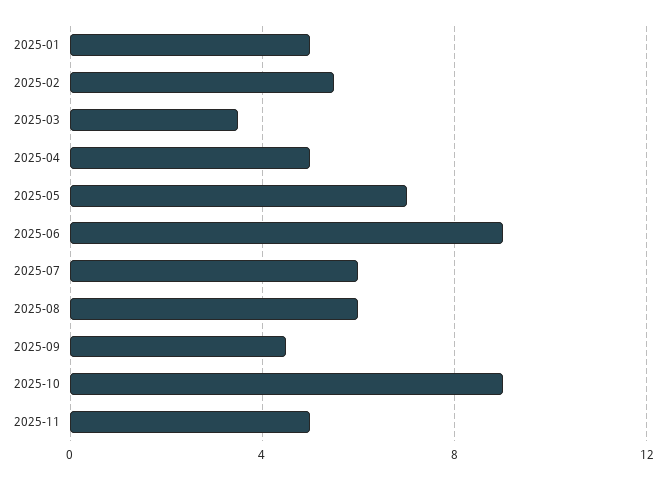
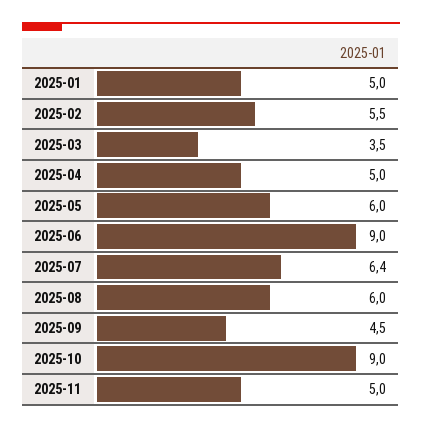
2025-05: 7 -> 6
2025-07: 6 -> 6.4

